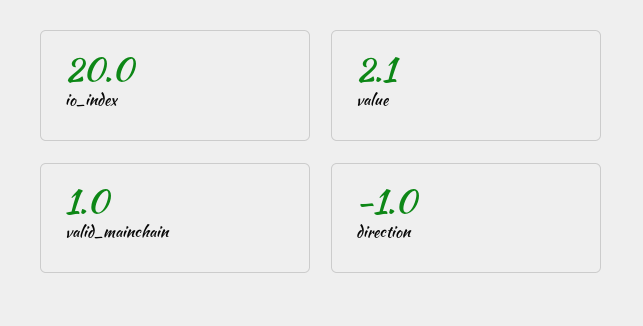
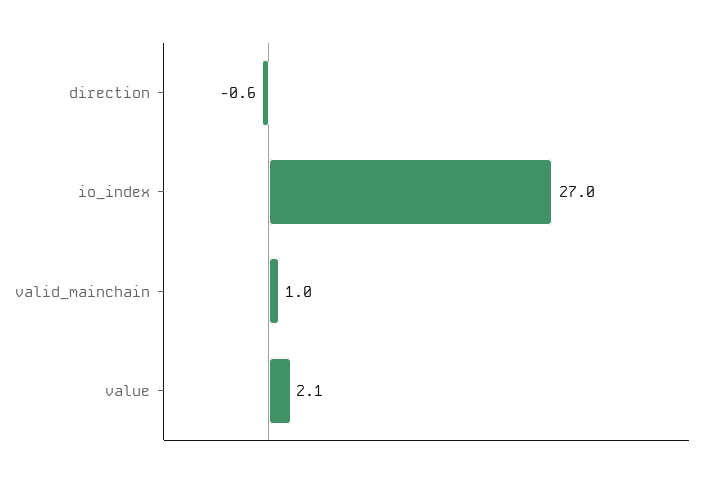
io_index: 20 -> 27
direction: -1 -> -0.6

